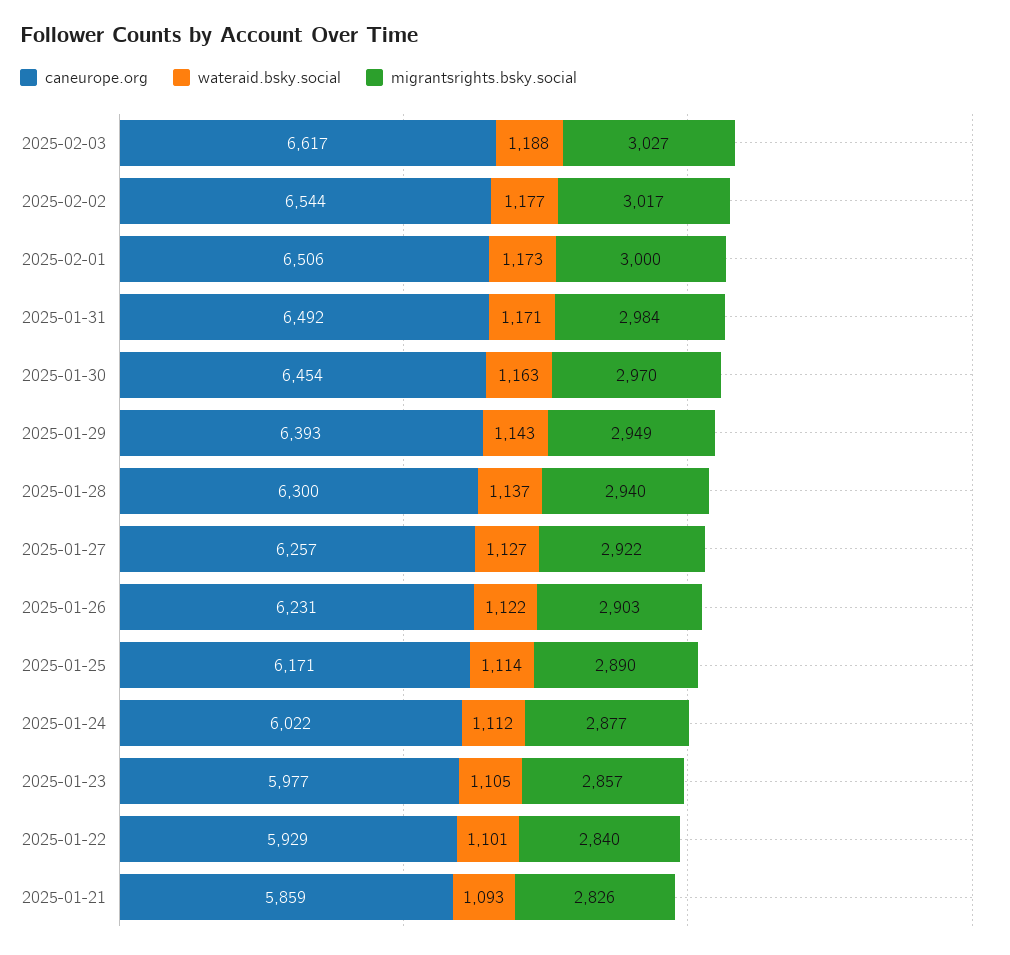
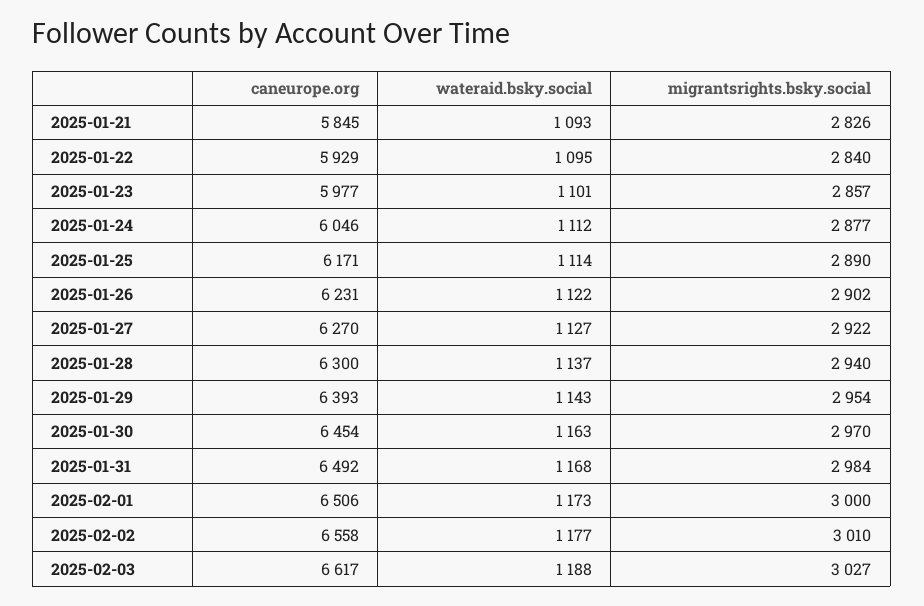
caneurope.org, 2025-02-02: 6544 -> 6558
migrantsrights.bsky.social, 2025-02-02: 3017 -> 3010
wateraid.bsky.social, 2025-01-31: 1171 -> 1168
migrantsrights.bsky.social, 2025-01-29: 2949 -> 2954
caneurope.org, 2025-01-27: 6257 -> 6270
migrantsrights.bsky.social, 2025-01-26: 2903 -> 2902
caneurope.org, 2025-01-24: 6022 -> 6046
wateraid.bsky.social, 2025-01-23: 1105 -> 1101
wateraid.bsky.social, 2025-01-22: 1101 -> 1095
caneurope.org, 2025-01-21: 5859 -> 5845

